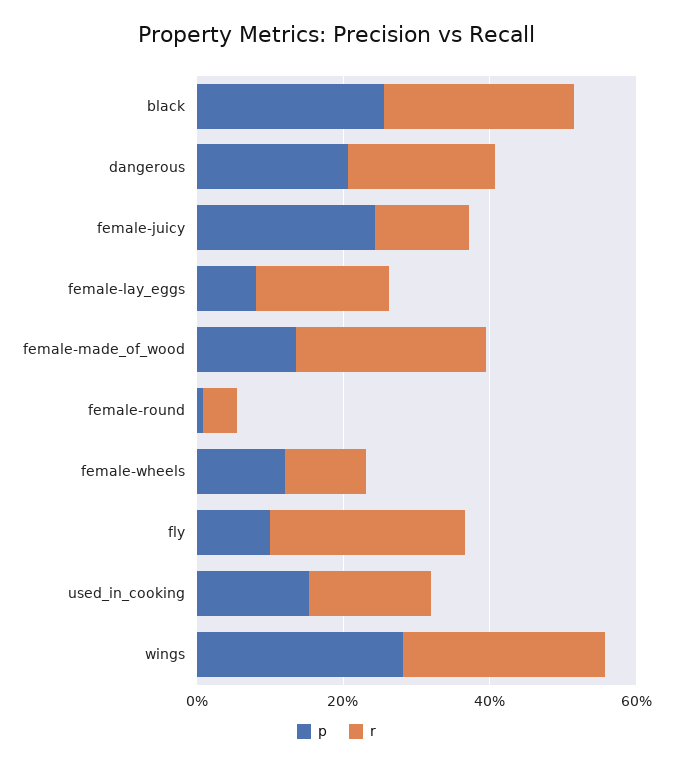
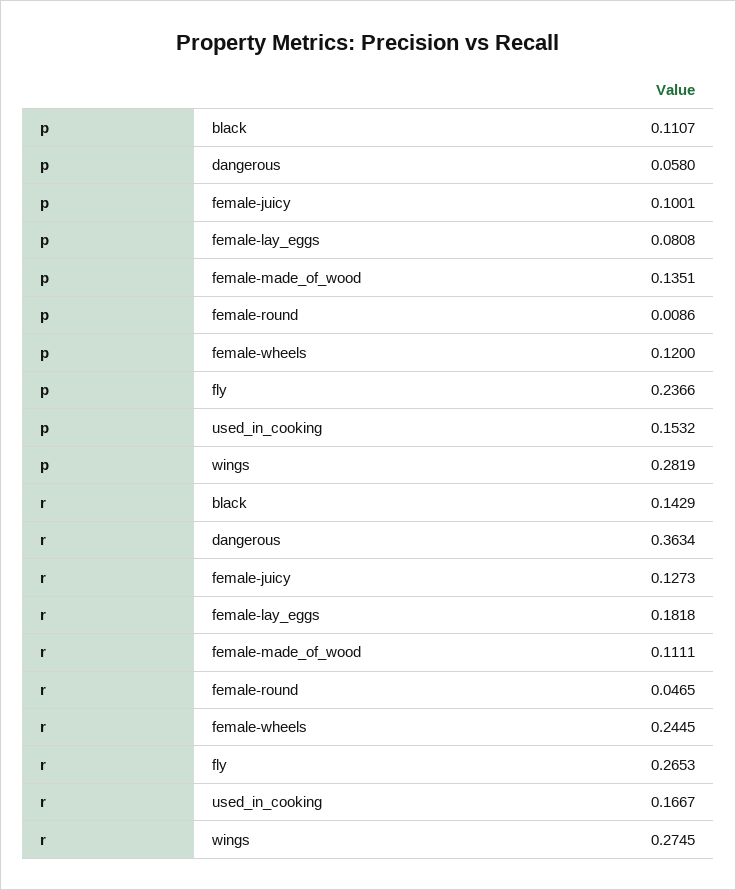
p, black: 0.25 -> 0.1107
r, black: 0.25 -> 0.1429
p, dangerous: 0.2 -> 0.058
r, dangerous: 0.2 -> 0.3634
p, female-juicy: 0.25 -> 0.1001
r, female-made_of_wood: 0.25 -> 0.1111
r, female-wheels: 0.1 -> 0.2445
p, fly: 0.1 -> 0.2366

